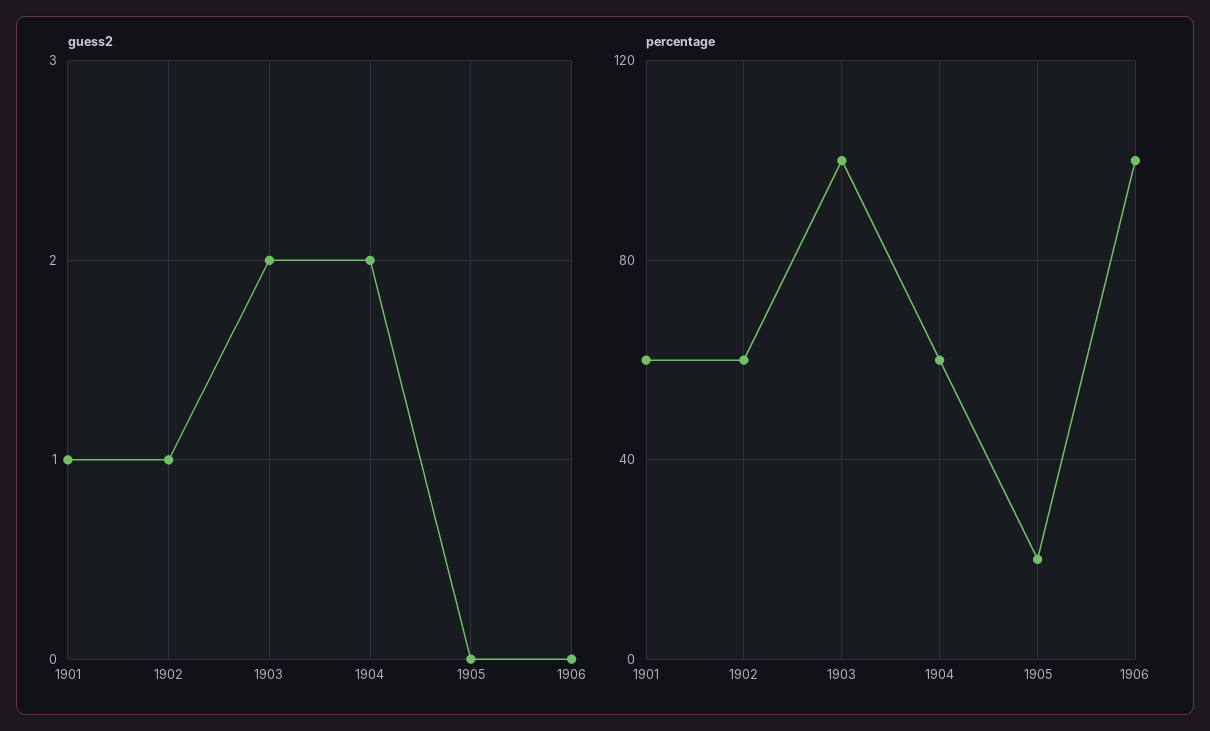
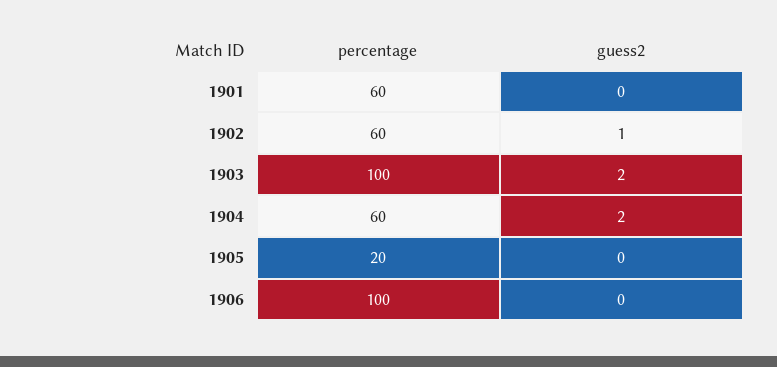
guess2, 1901: 1 -> 0

